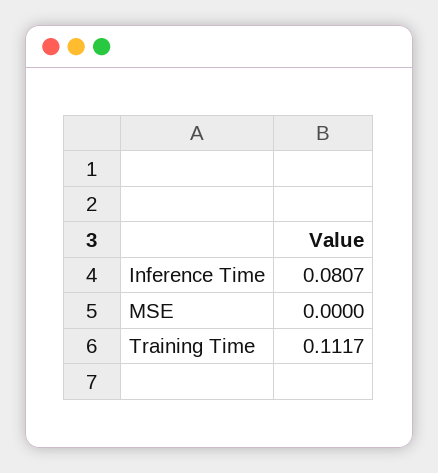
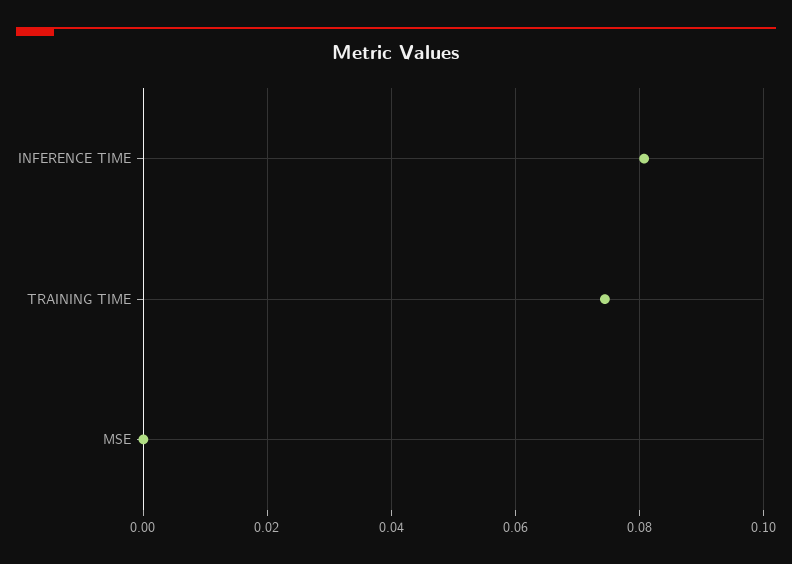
Training Time: 0.1117 -> 0.074

